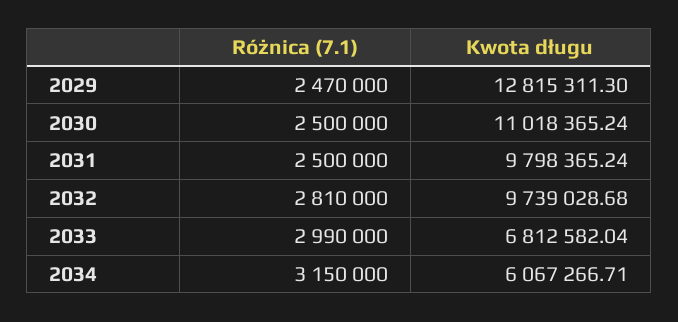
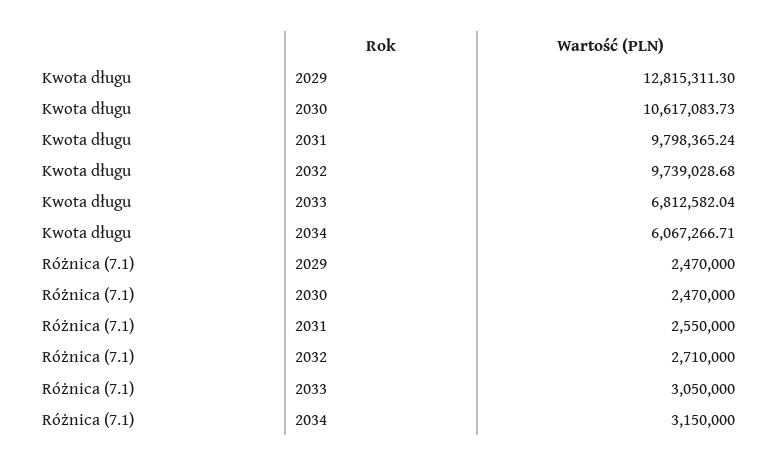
Różnica (7.1), 2030: 2500000 -> 2470000
Kwota długu, 2030: 11018365.24 -> 10617083.73
Różnica (7.1), 2031: 2500000 -> 2550000
Różnica (7.1), 2032: 2810000 -> 2710000
Różnica (7.1), 2033: 2990000 -> 3050000

